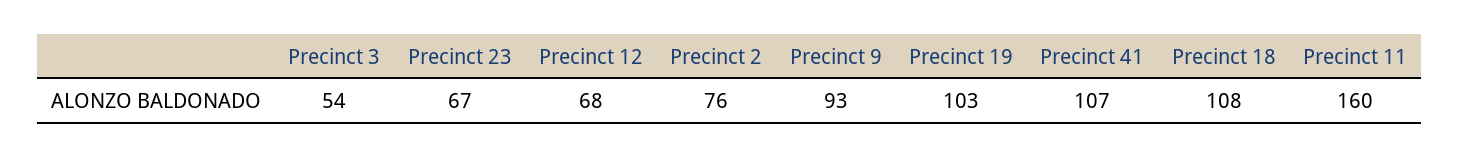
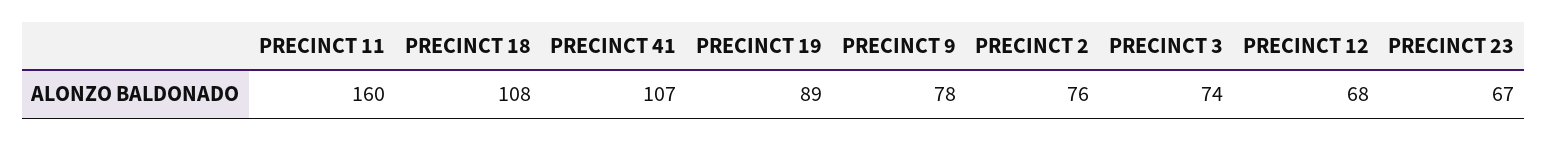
Precinct 3: 54 -> 74
Precinct 9: 93 -> 78
Precinct 19: 103 -> 89

